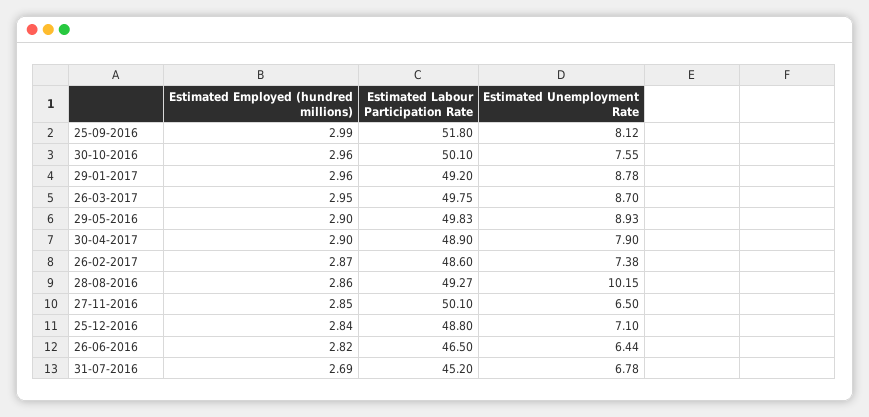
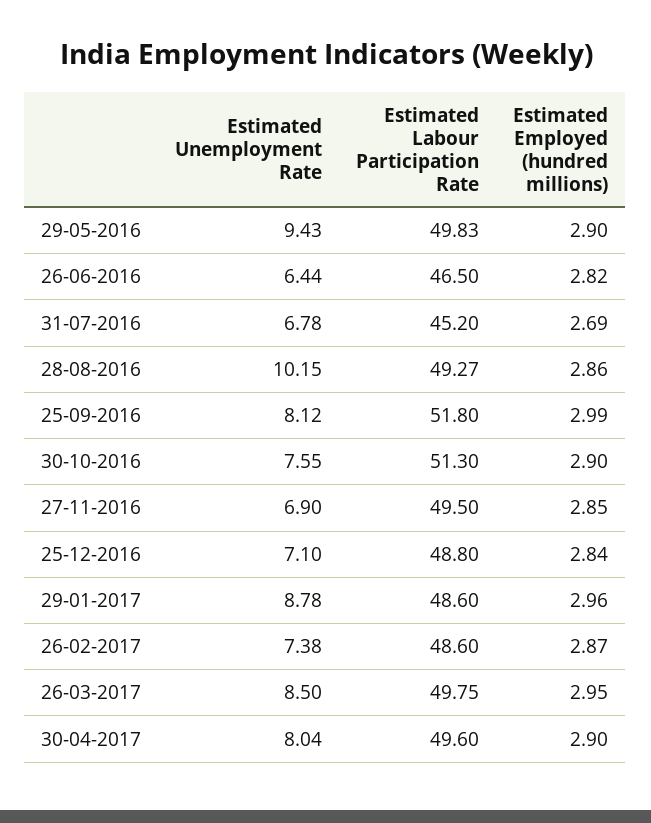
Estimated Employed (hundred millions), 30-10-2016: 2.96 -> 2.9
Estimated Labour Participation Rate, 30-10-2016: 50.1 -> 51.3
Estimated Labour Participation Rate, 29-01-2017: 49.2 -> 48.6
Estimated Unemployment Rate, 26-03-2017: 8.7 -> 8.5
Estimated Unemployment Rate, 29-05-2016: 8.93 -> 9.43
Estimated Labour Participation Rate, 30-04-2017: 48.9 -> 49.6
Estimated Unemployment Rate, 30-04-2017: 7.9 -> 8.04
Estimated Labour Participation Rate, 27-11-2016: 50.1 -> 49.5
Estimated Unemployment Rate, 27-11-2016: 6.5 -> 6.9

